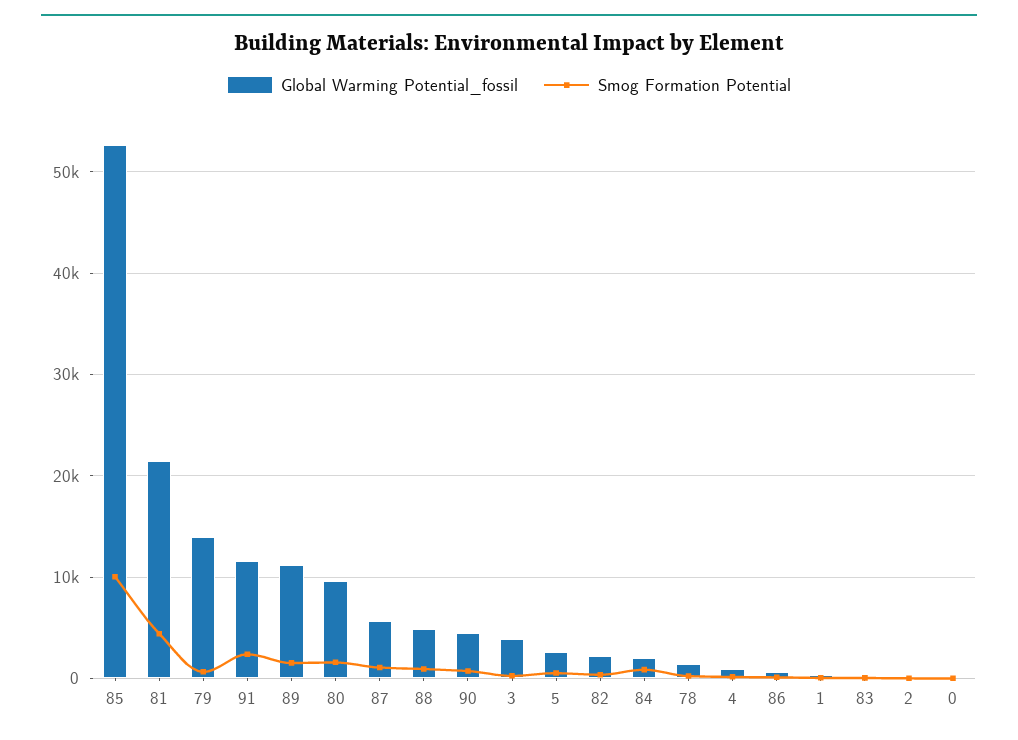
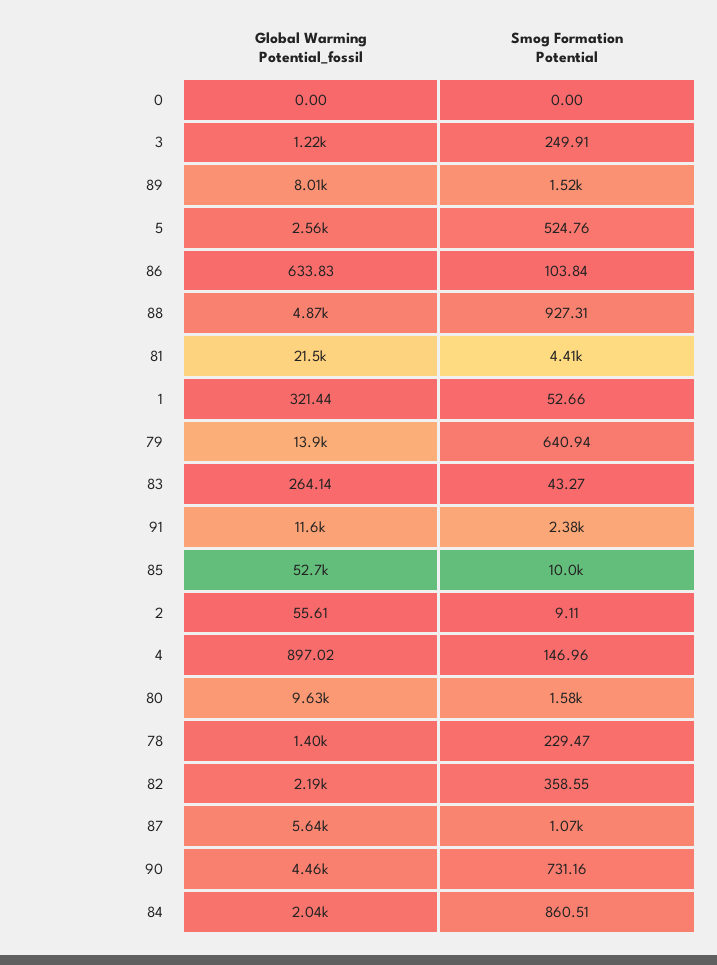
Global Warming Potential_fossil, 89: 11000 -> 8010
Global Warming Potential_fossil, 3: 4000 -> 1220

